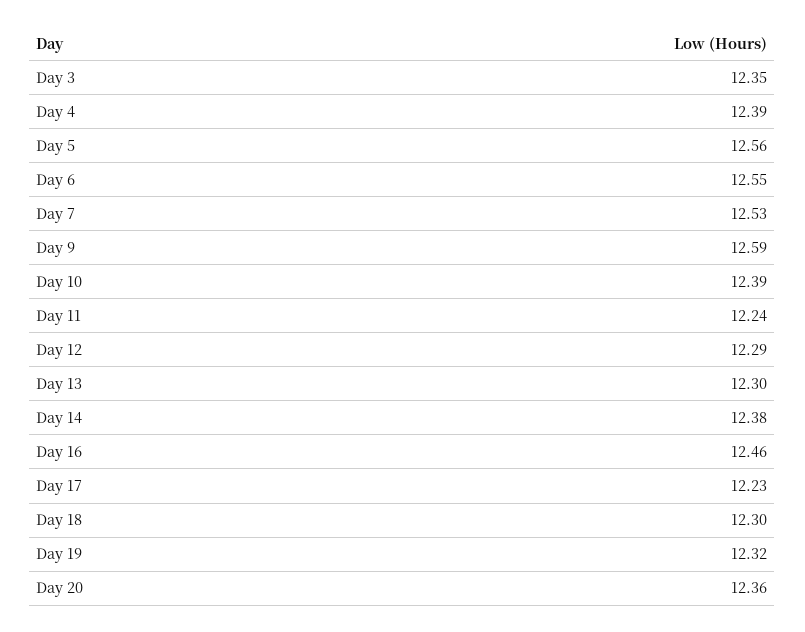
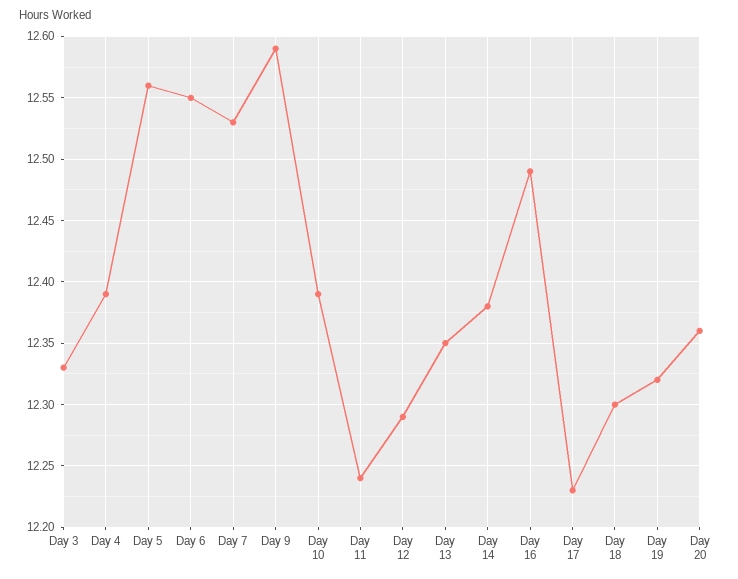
Day 3: 12.35 -> 12.33
Day 13: 12.3 -> 12.35
Day 16: 12.46 -> 12.49

